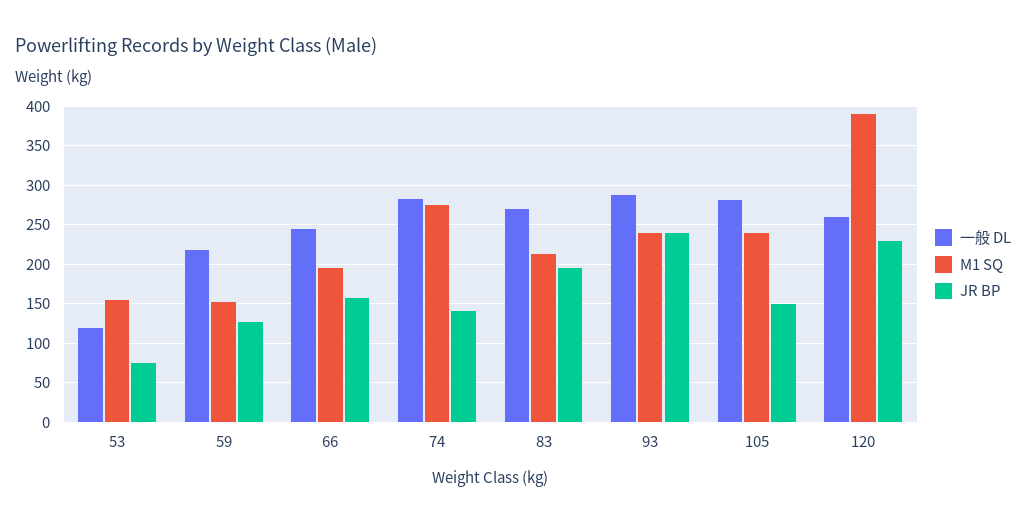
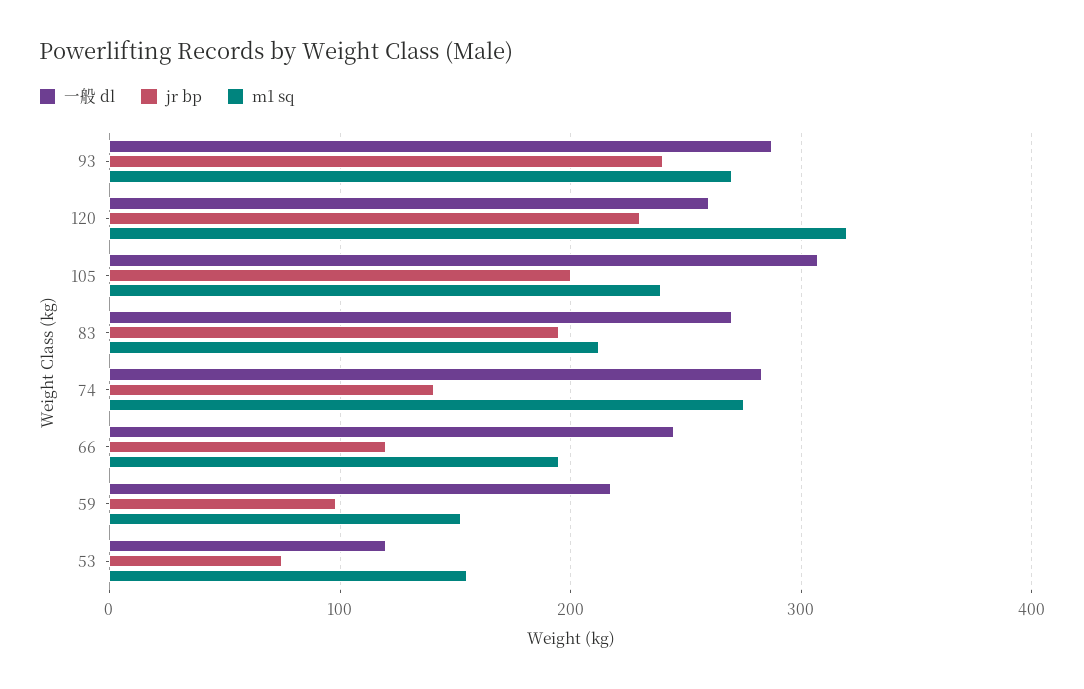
JR BP, 59: 130 -> 100
JR BP, 66: 160 -> 120
M1 SQ, 93: 240 -> 270
一般 DL, 105: 280 -> 310
JR BP, 105: 150 -> 200
M1 SQ, 120: 390 -> 320

